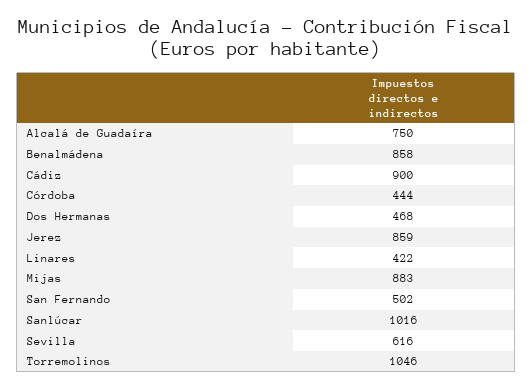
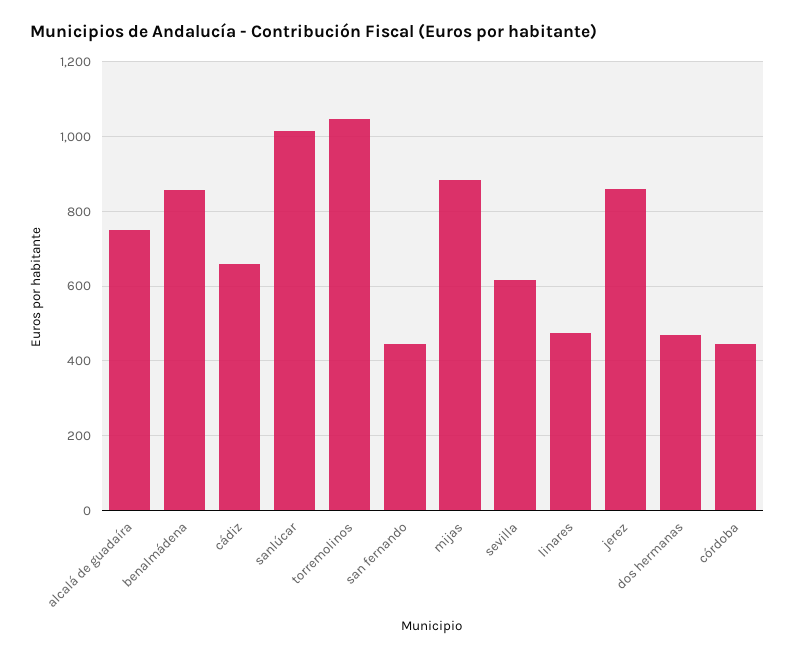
Cádiz: 900 -> 660
Linares: 422 -> 480
San Fernando: 502 -> 440

